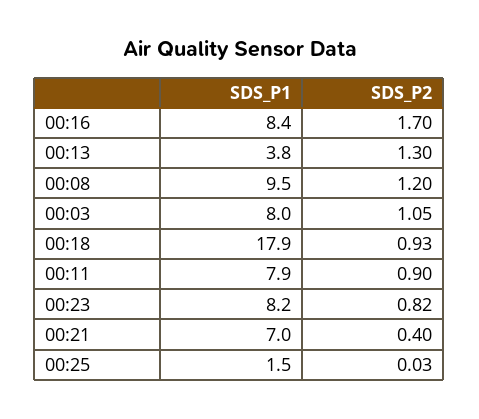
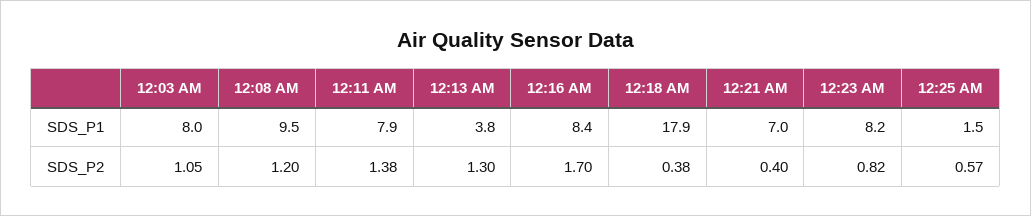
SDS_P2, 00:18: 0.93 -> 0.38
SDS_P2, 00:11: 0.9 -> 1.38
SDS_P2, 00:25: 0.03 -> 0.57

